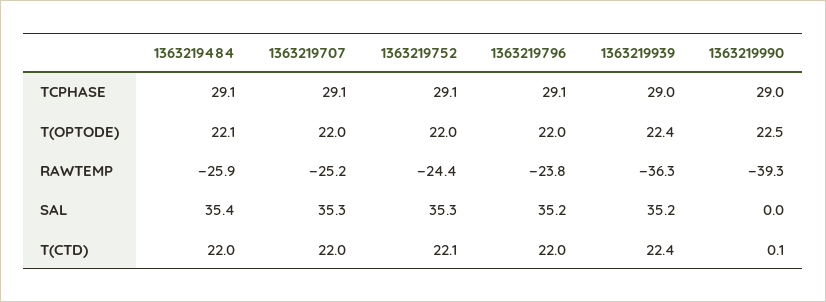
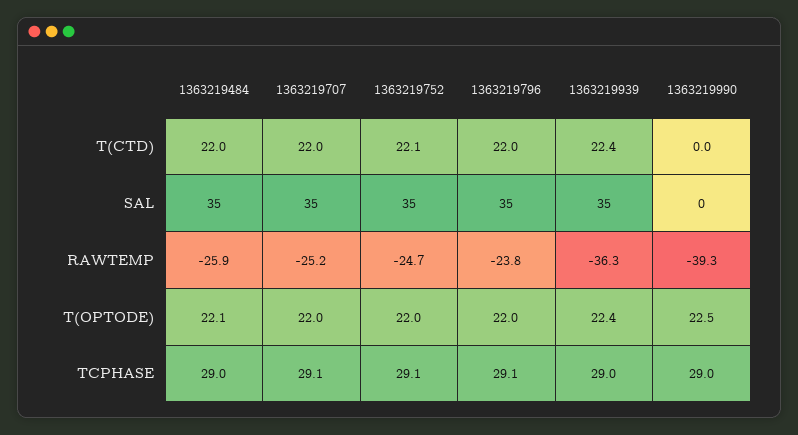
1363219484, TCPHASE: 29.1 -> 29
1363219752, RAWTEMP: -24.4 -> -24.7
1363219990, T(CTD): 0.1 -> 0

